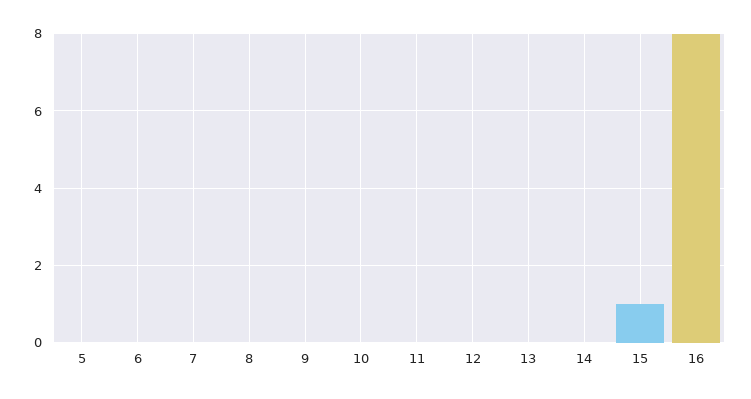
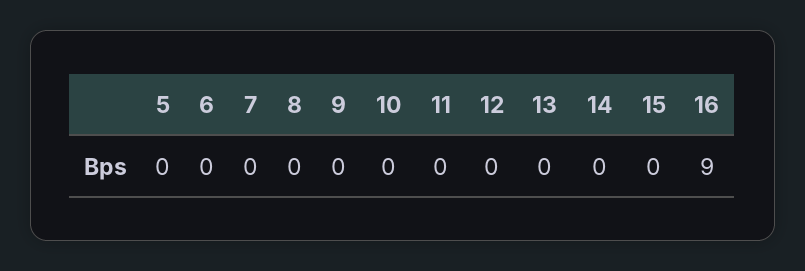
15: 1 -> 0
16: 8 -> 9

